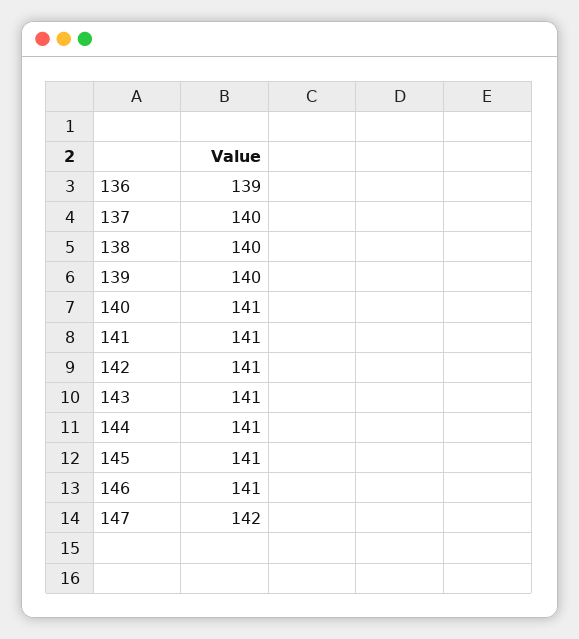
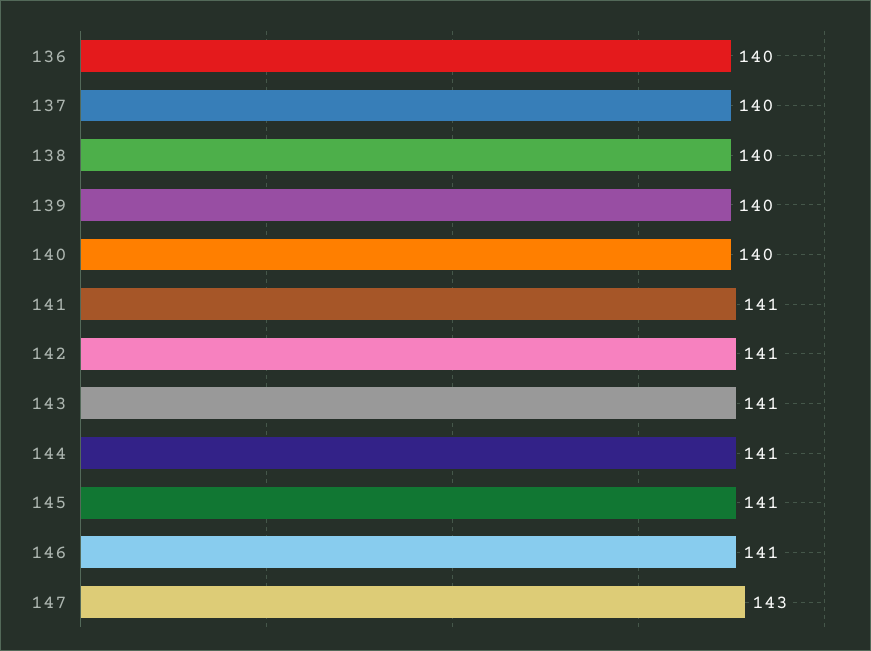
136: 139 -> 140
140: 141 -> 140
147: 142 -> 143

